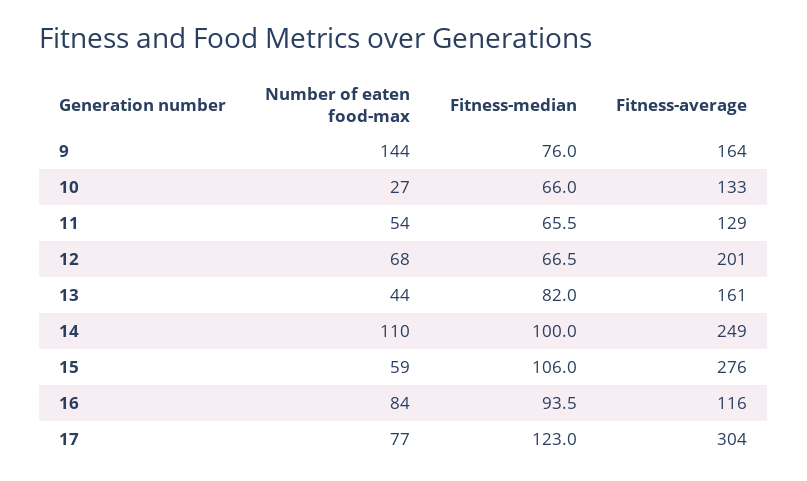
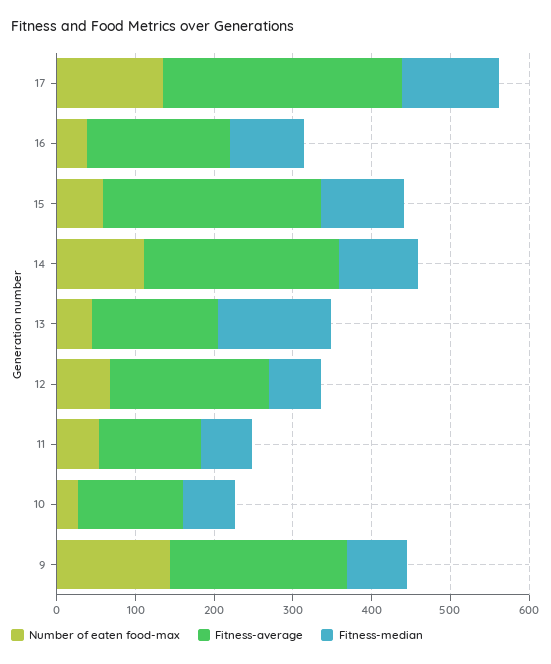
Fitness-average, 9: 164 -> 220
Fitness-median, 13: 82 -> 140
Number of eaten food-max, 16: 84 -> 40
Fitness-average, 16: 116 -> 180
Number of eaten food-max, 17: 77 -> 140

